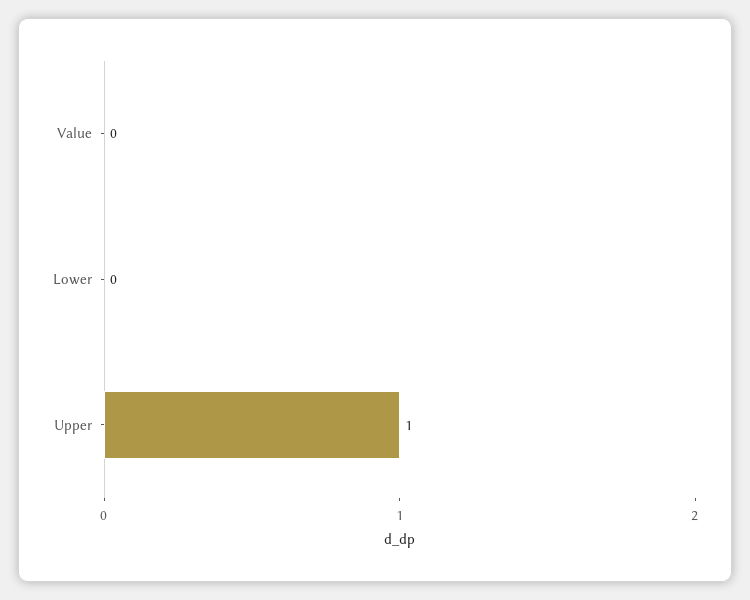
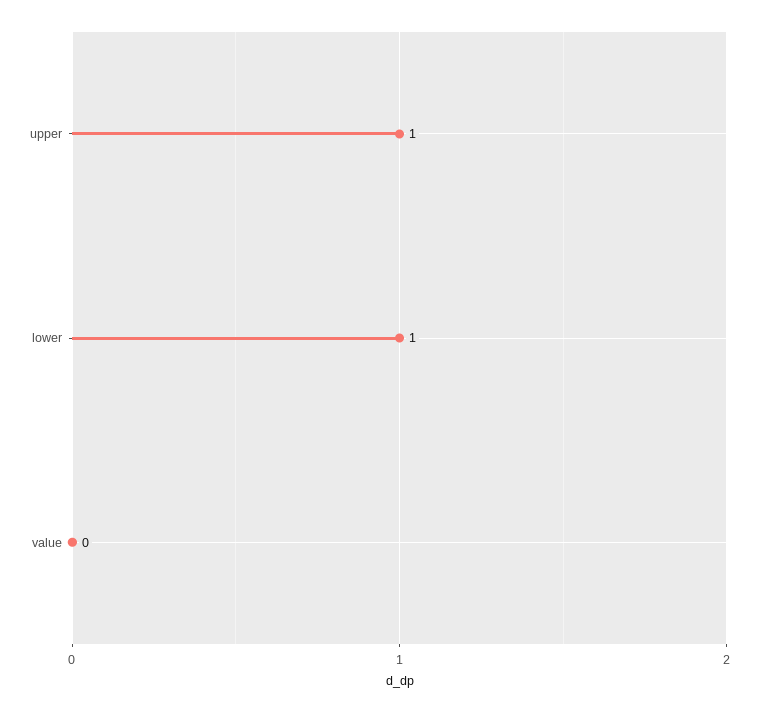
Lower: 0 -> 1

